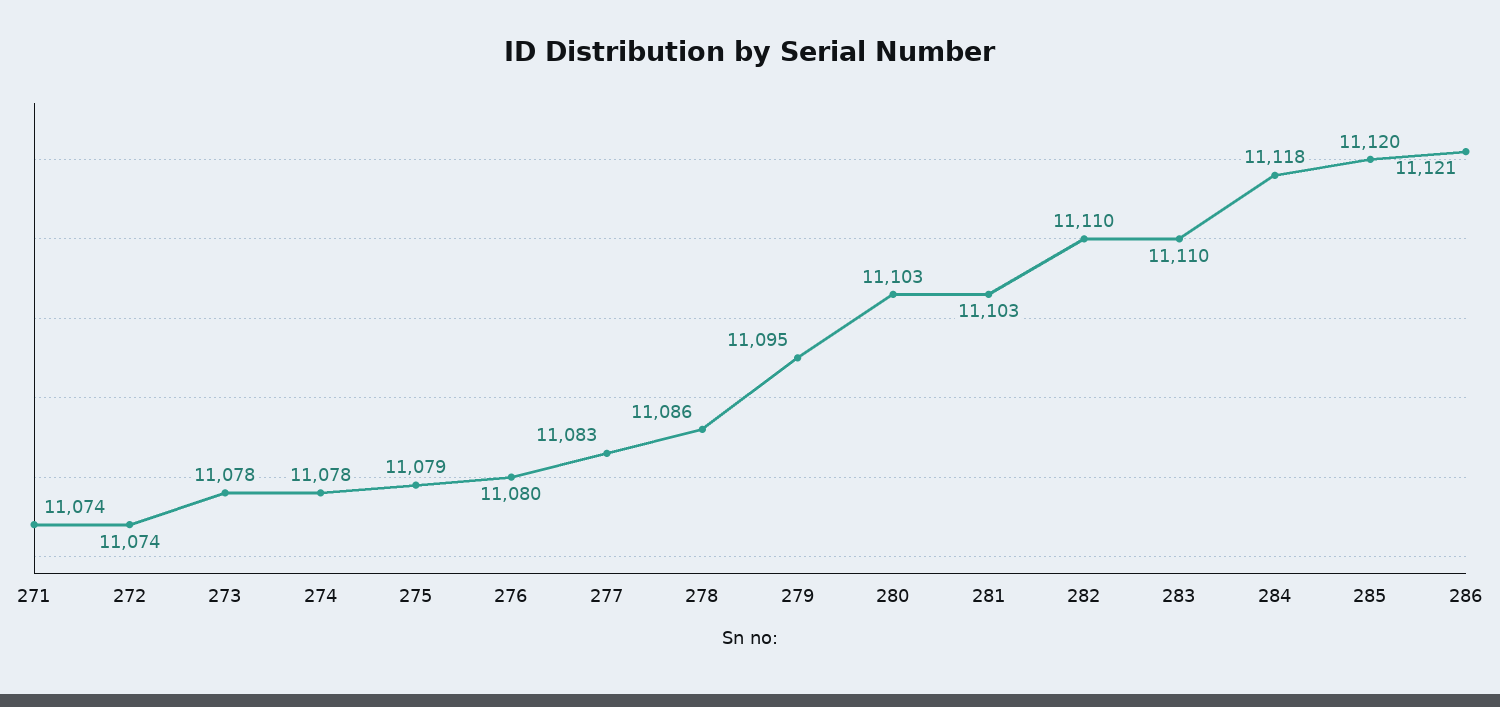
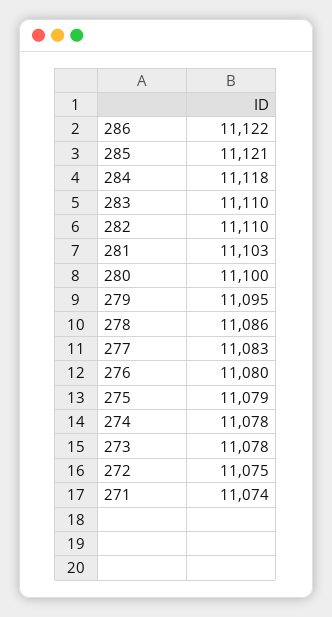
272: 11074 -> 11075
280: 11103 -> 11100
285: 11120 -> 11121
286: 11121 -> 11122

